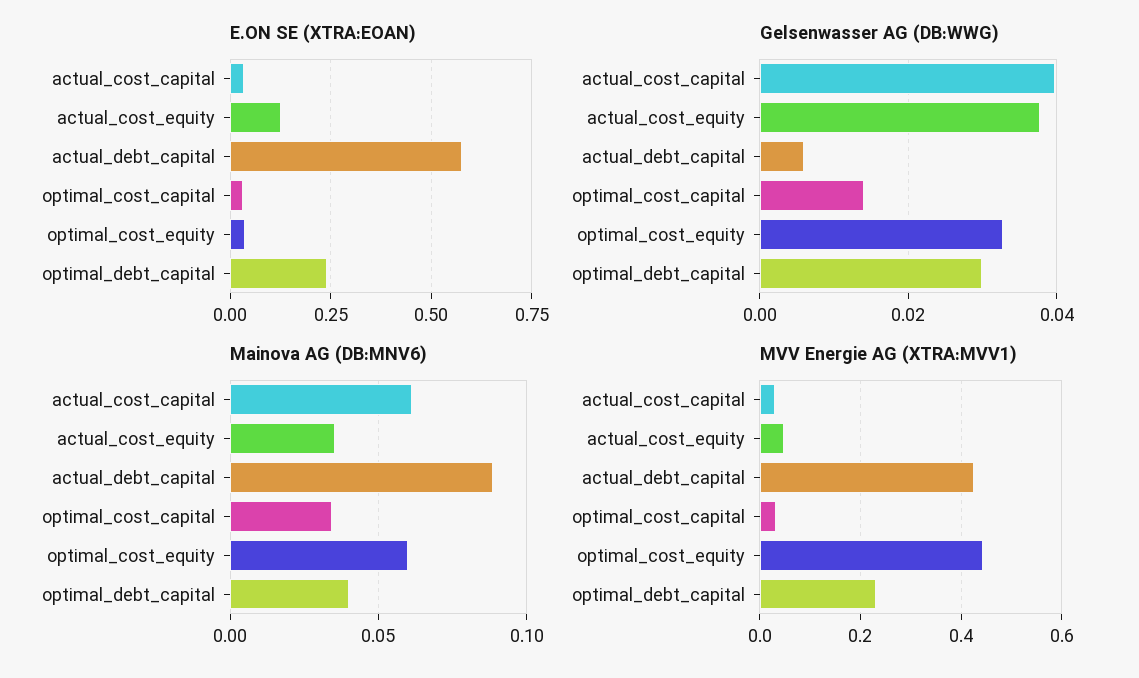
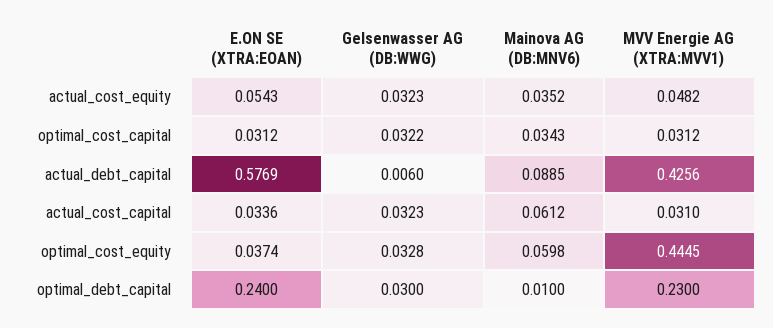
E.ON SE (XTRA:EOAN), actual_cost_equity: 0.125 -> 0.0543
Gelsenwasser AG (DB:WWG), actual_cost_capital: 0.04 -> 0.0323
Gelsenwasser AG (DB:WWG), actual_cost_equity: 0.038 -> 0.0323
Gelsenwasser AG (DB:WWG), optimal_cost_capital: 0.014 -> 0.0322
Mainova AG (DB:MNV6), optimal_debt_capital: 0.04 -> 0.01

